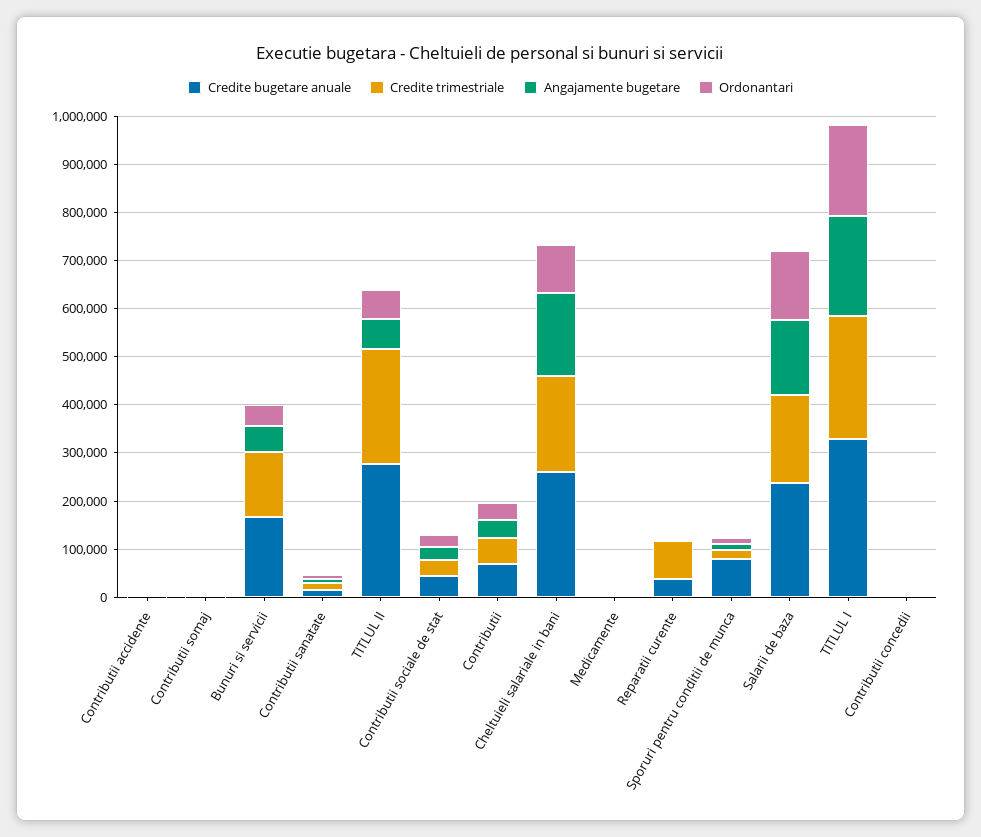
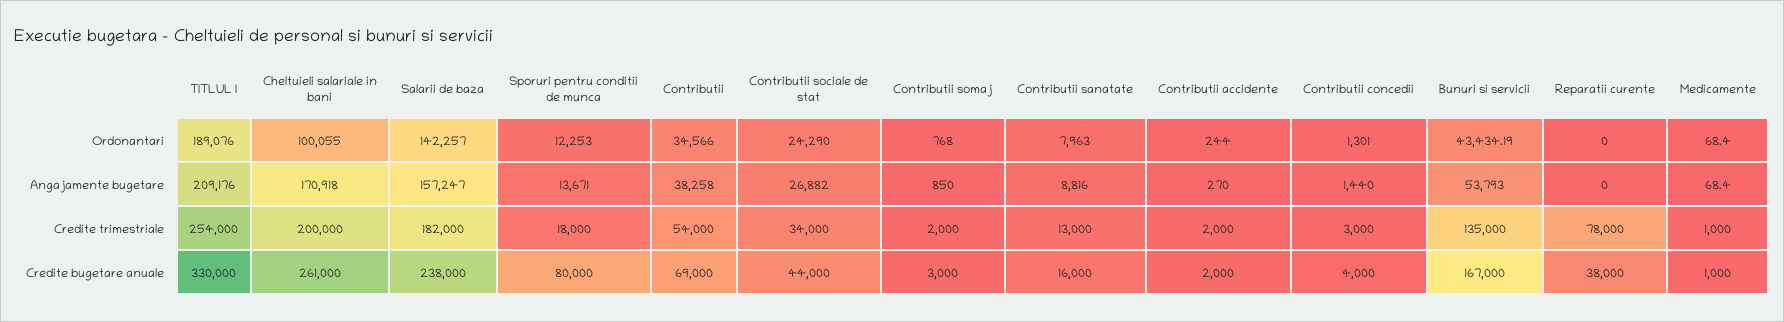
Credite bugetare anuale, TITLUL II: 280000 -> none
Credite trimestriale, TITLUL II: 240000 -> none
Angajamente bugetare, TITLUL II: 60000 -> none
Ordonantari, TITLUL II: 60000 -> none

